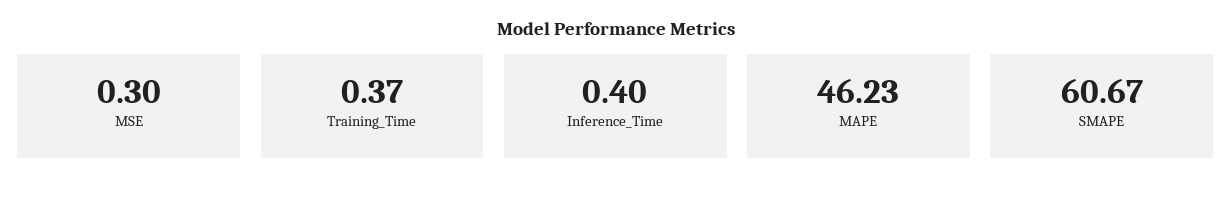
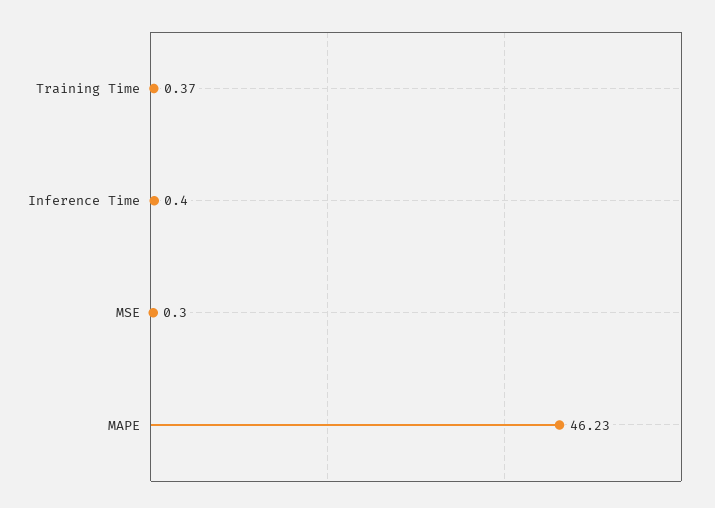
SMAPE: 60.67 -> none

